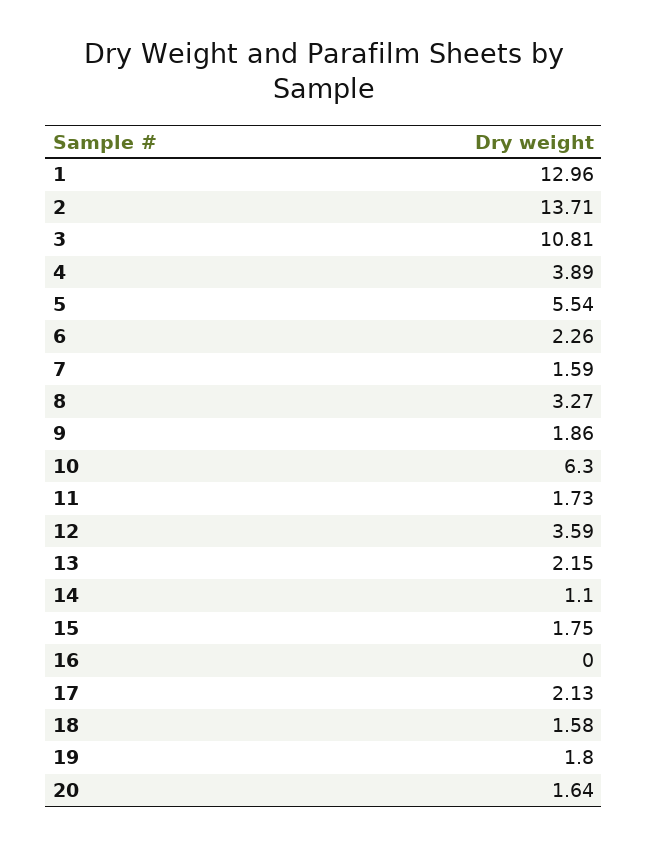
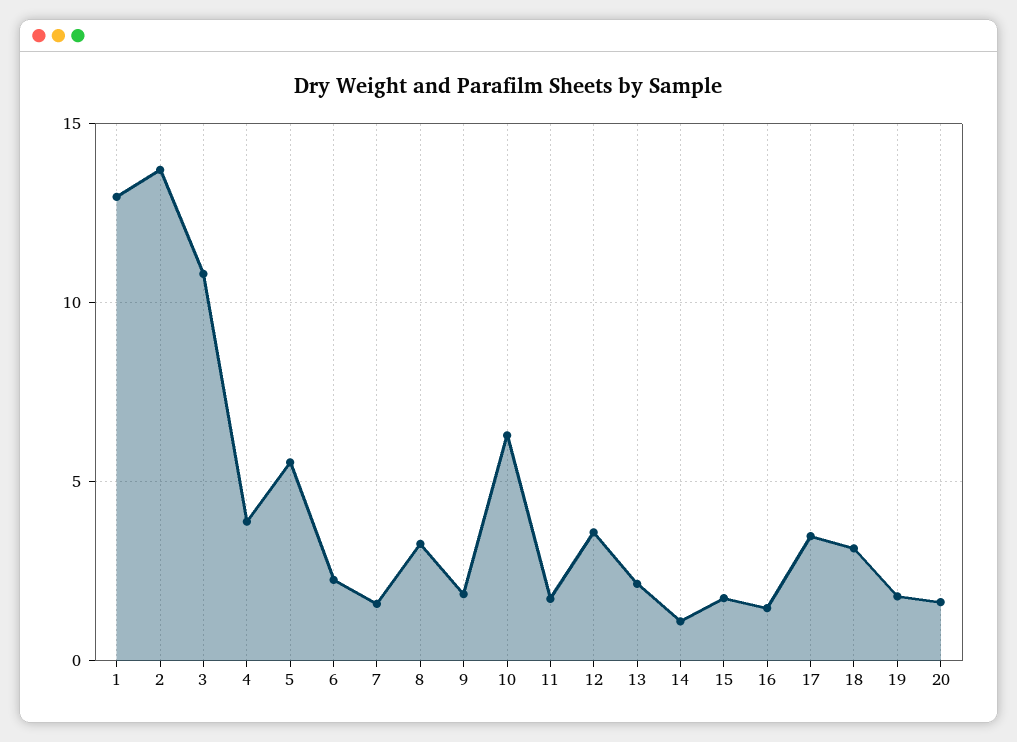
16: 0 -> 1.5
17: 2.13 -> 3.5
18: 1.58 -> 3

